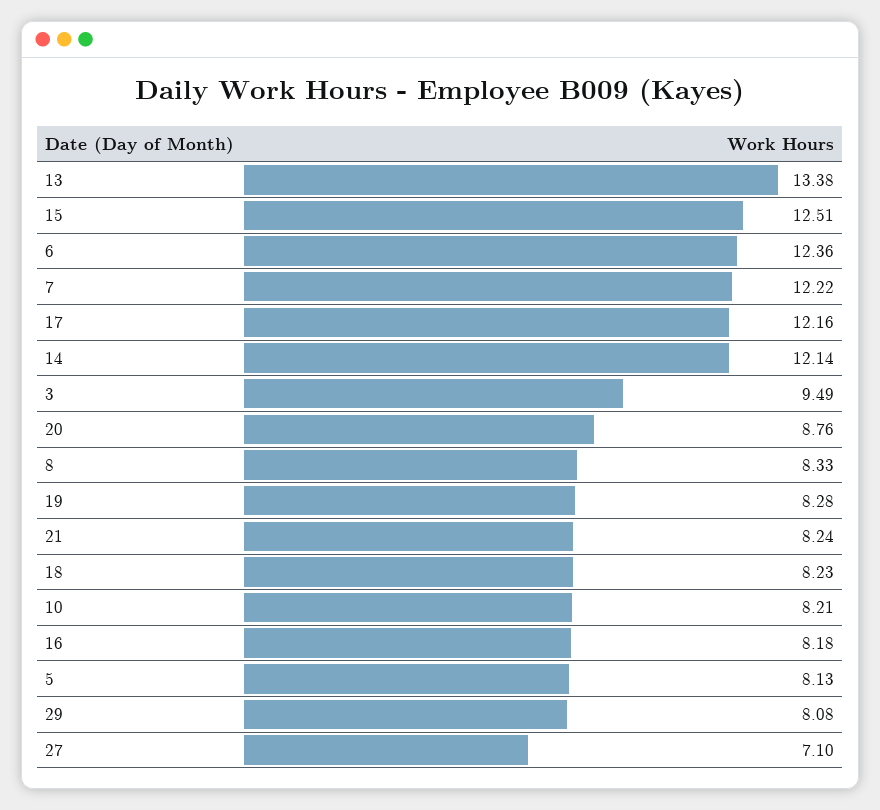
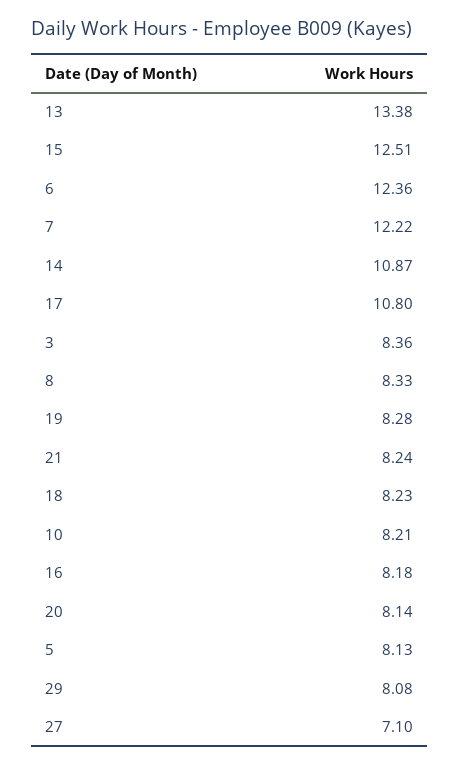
17: 12.16 -> 10.8
14: 12.14 -> 10.87
3: 9.49 -> 8.36
20: 8.76 -> 8.14

